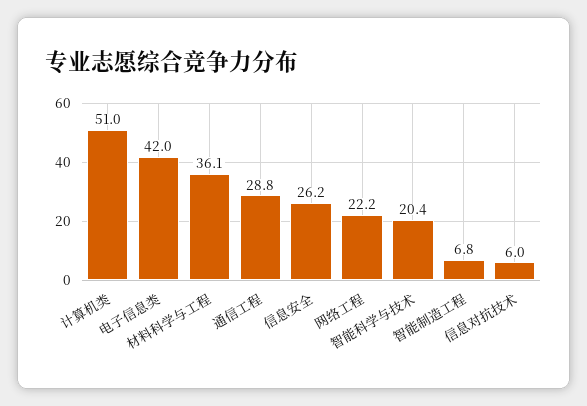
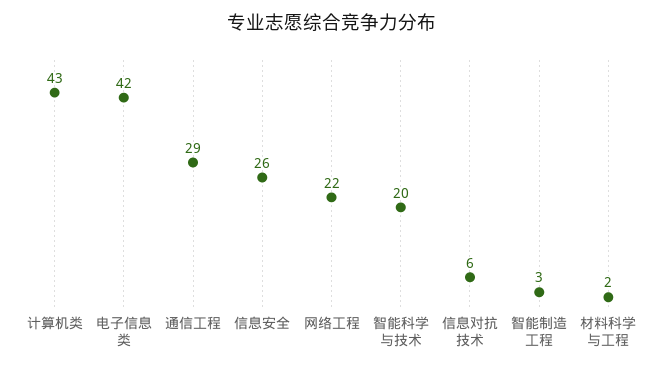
计算机类: 51 -> 43
材料科学与工程: 36.1 -> 2
智能制造工程: 6.8 -> 3

